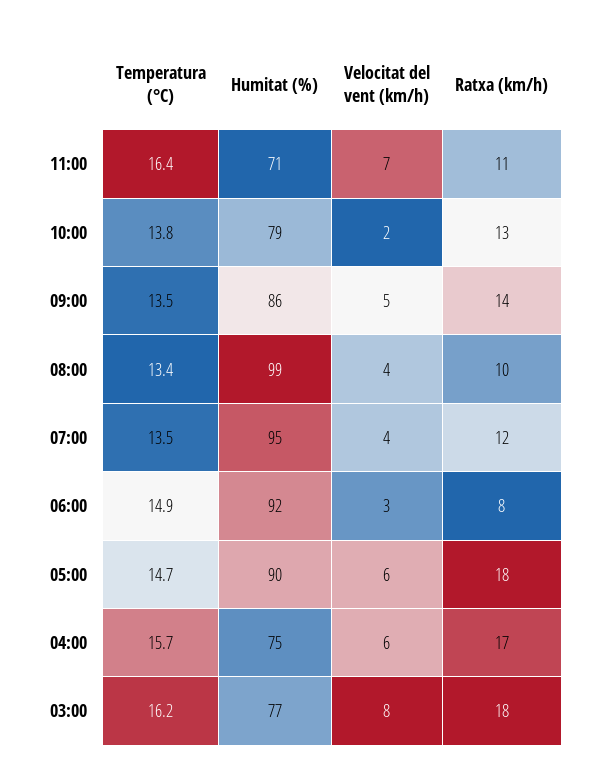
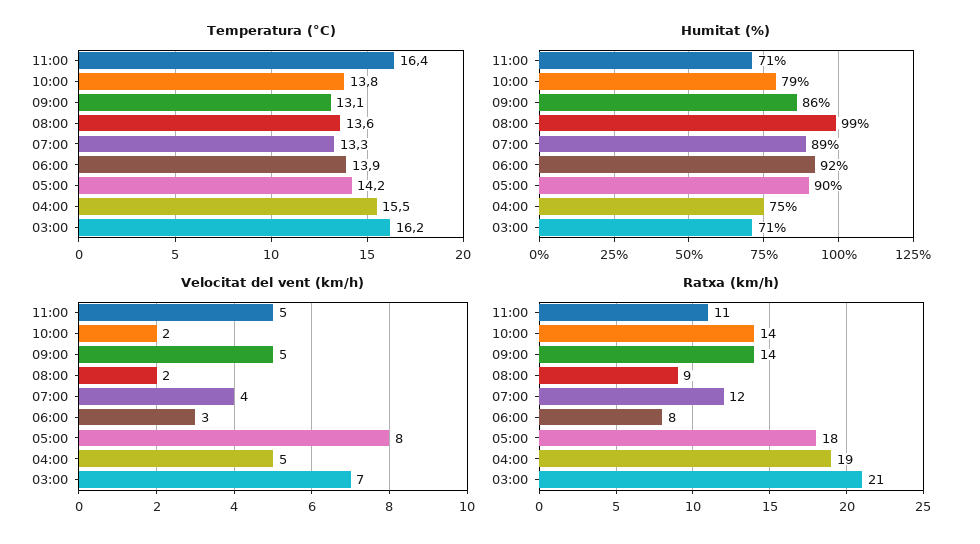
Velocitat del vent (km/h), 11:00: 7 -> 5
Ratxa (km/h), 10:00: 13 -> 14
Temperatura (°C), 09:00: 13.5 -> 13.1
Temperatura (°C), 08:00: 13.4 -> 13.6
Velocitat del vent (km/h), 08:00: 4 -> 2
Ratxa (km/h), 08:00: 10 -> 9
Temperatura (°C), 07:00: 13.5 -> 13.3
Humitat (%), 07:00: 95 -> 89
Temperatura (°C), 06:00: 14.9 -> 13.9
Temperatura (°C), 05:00: 14.7 -> 14.2
Velocitat del vent (km/h), 05:00: 6 -> 8
Temperatura (°C), 04:00: 15.7 -> 15.5
Velocitat del vent (km/h), 04:00: 6 -> 5
Ratxa (km/h), 04:00: 17 -> 19
Humitat (%), 03:00: 77 -> 71
Velocitat del vent (km/h), 03:00: 8 -> 7
Ratxa (km/h), 03:00: 18 -> 21

